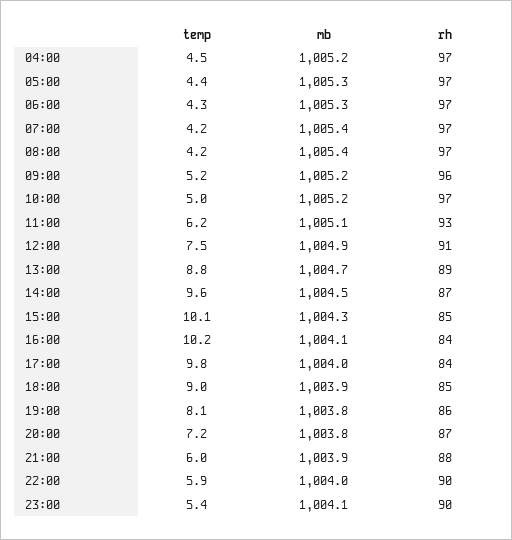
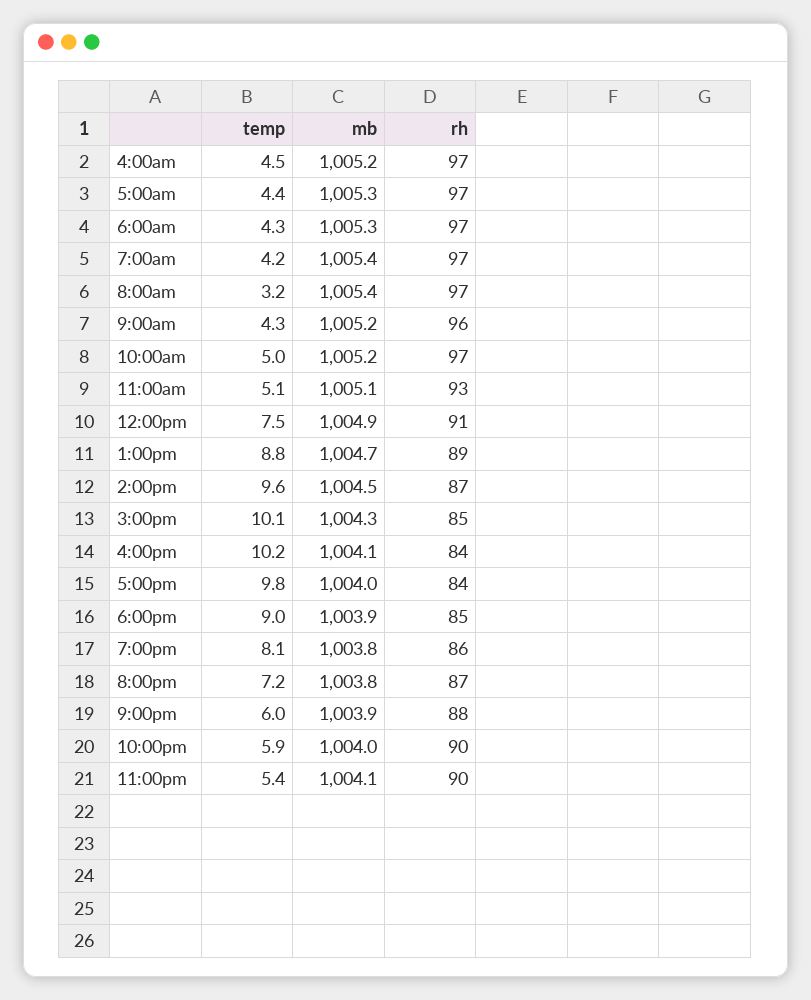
temp, 08:00: 4.2 -> 3.2
temp, 09:00: 5.2 -> 4.3
temp, 11:00: 6.2 -> 5.1

